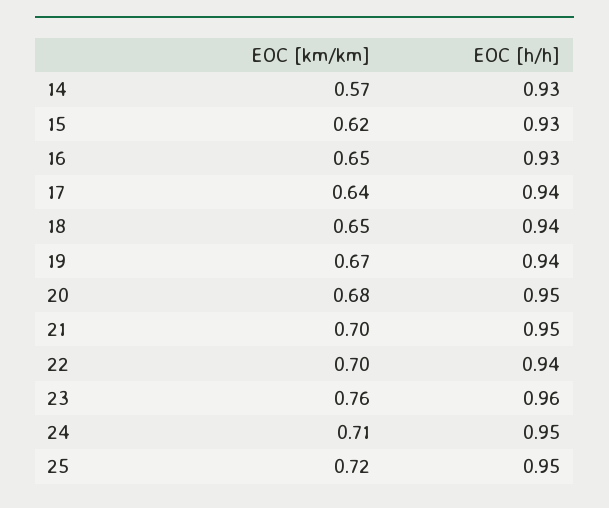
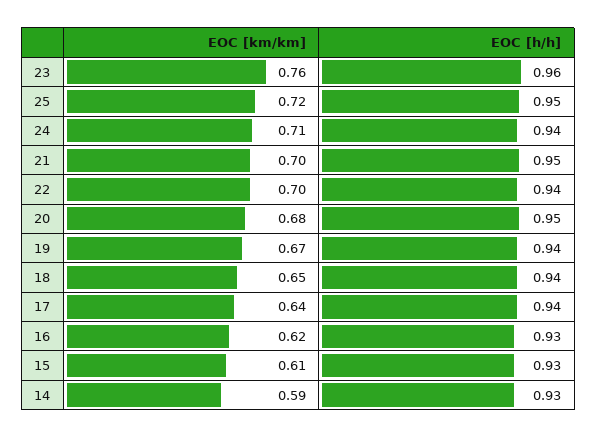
EOC [km/km], 14: 0.57 -> 0.59
EOC [km/km], 15: 0.62 -> 0.61
EOC [km/km], 16: 0.65 -> 0.62
EOC [h/h], 24: 0.95 -> 0.94

